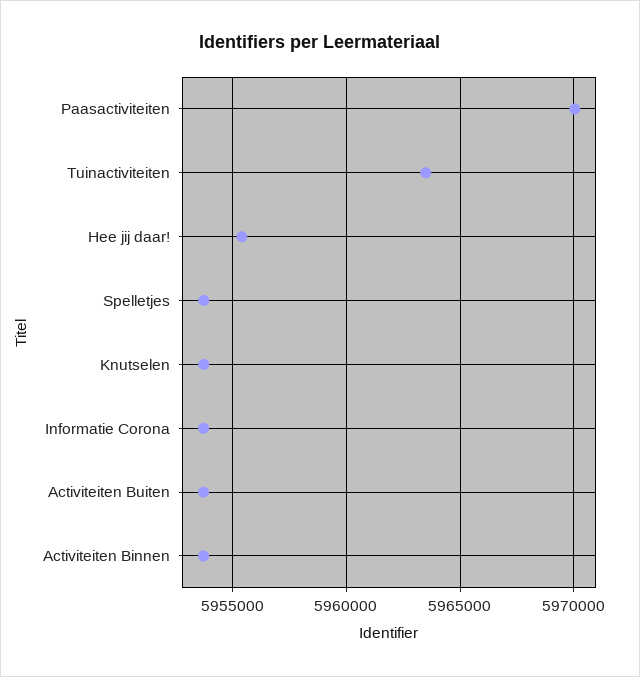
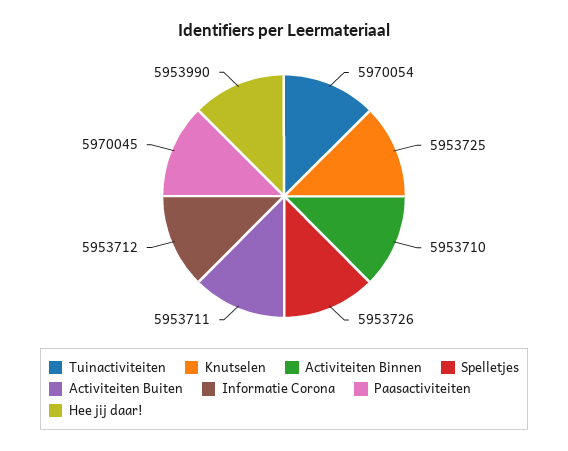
Tuinactiviteiten: 5963500 -> 5970054
Hee jij daar!: 5955500 -> 5953990

